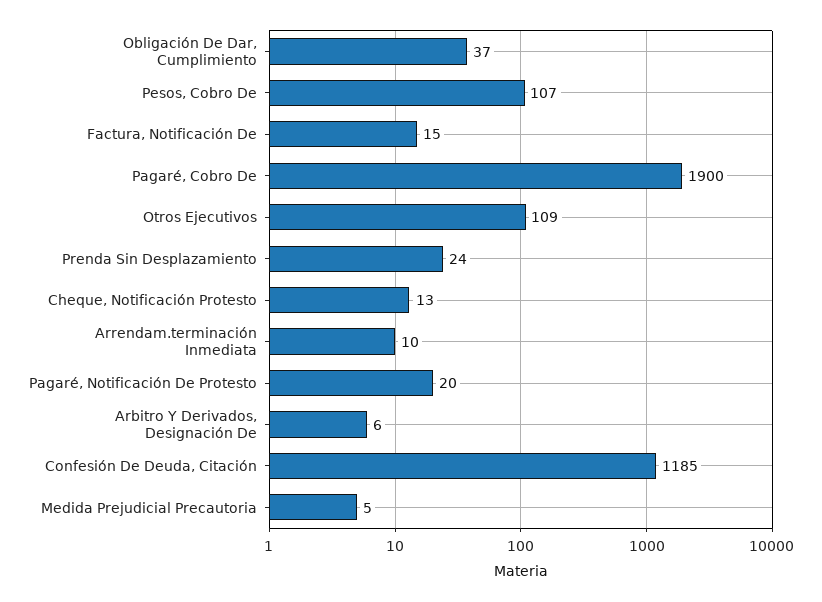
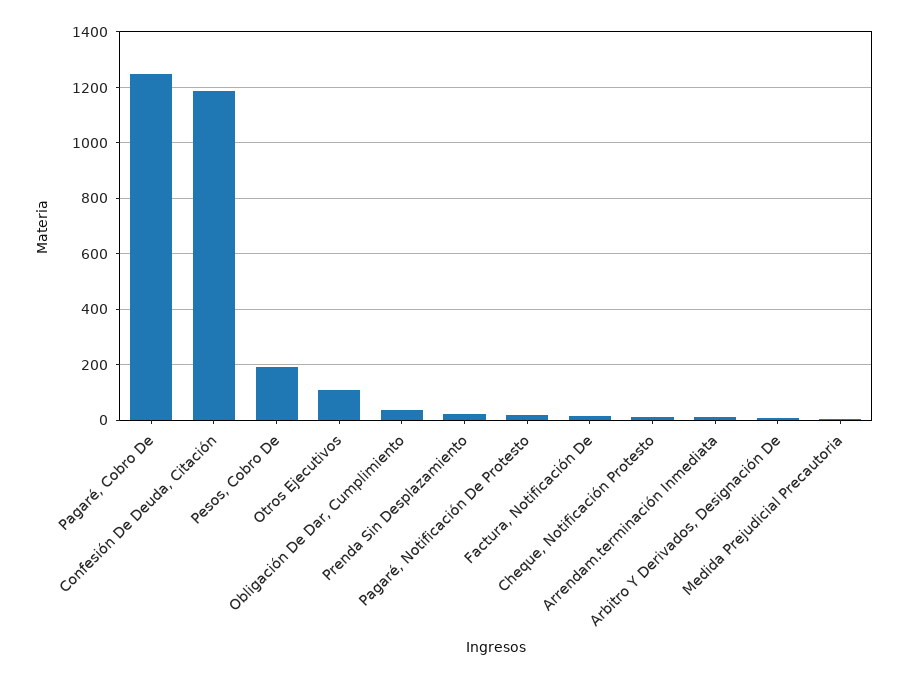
Pesos, Cobro De: 107 -> 200
Pagaré, Cobro De: 1900 -> 1250

